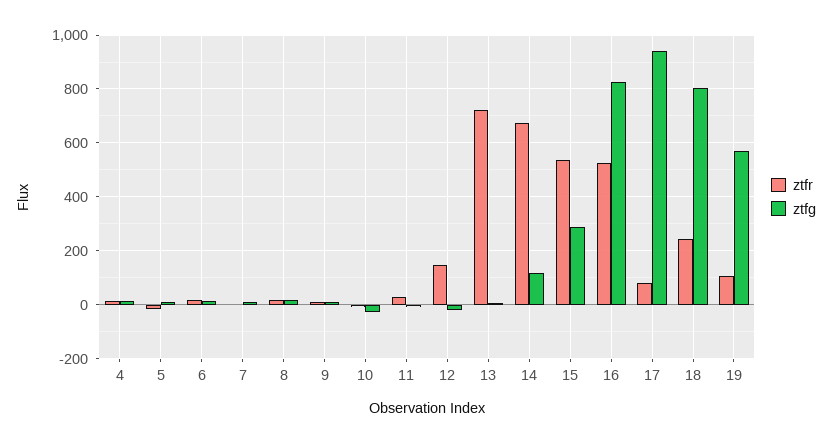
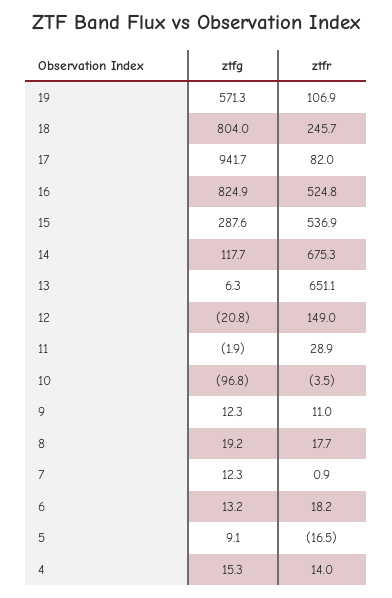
ztfg, 10: -25 -> -96.8
ztfr, 13: 725 -> 651.1

